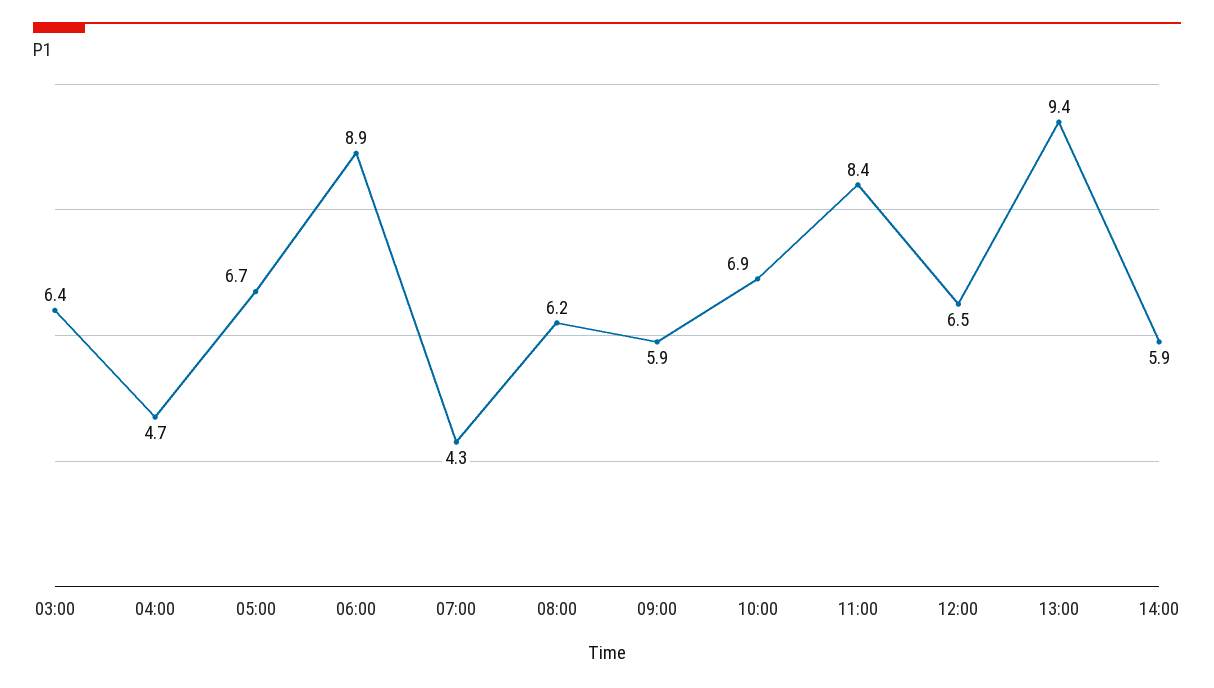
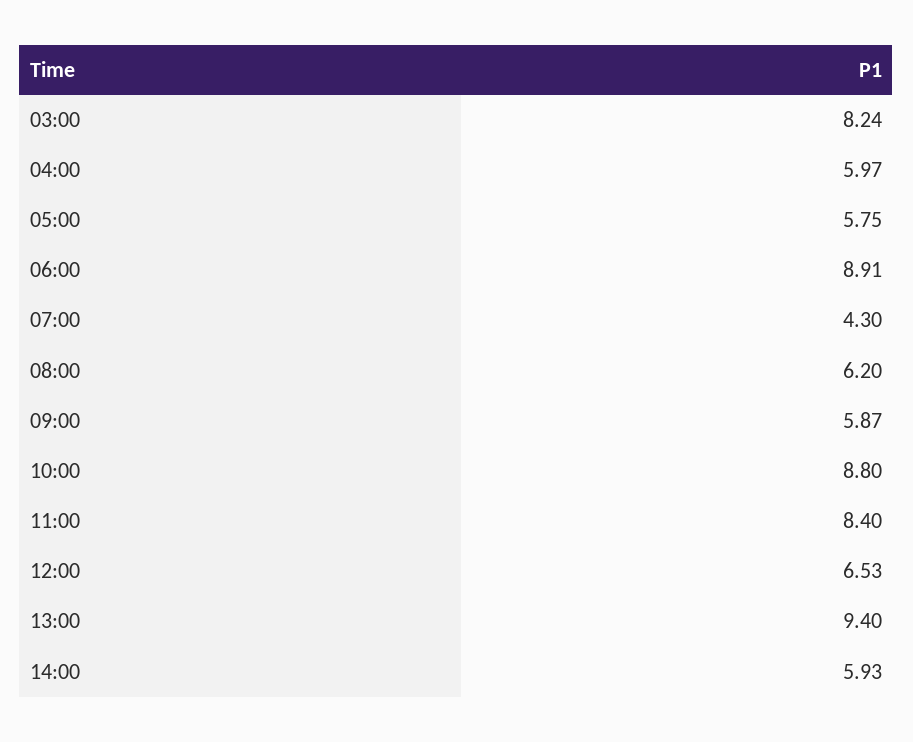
03:00: 6.4 -> 8.24
04:00: 4.7 -> 5.97
05:00: 6.7 -> 5.75
10:00: 6.9 -> 8.8

